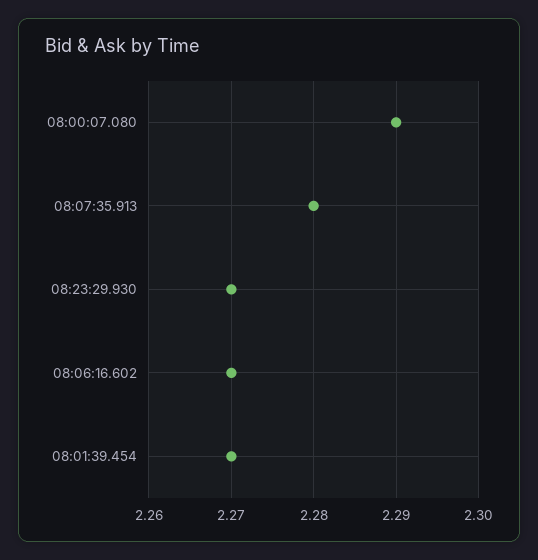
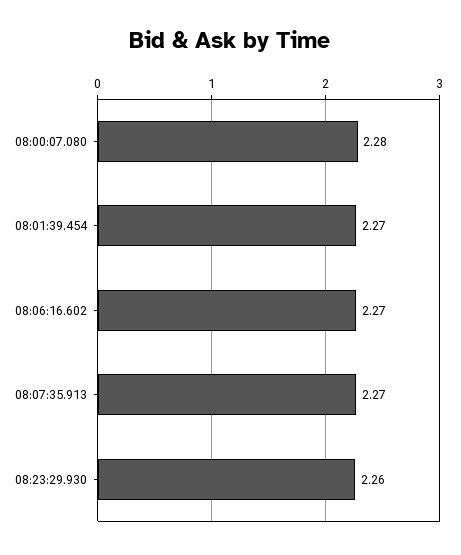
08:00:07.080: 2.29 -> 2.28
08:07:35.913: 2.28 -> 2.27
08:23:29.930: 2.27 -> 2.26

